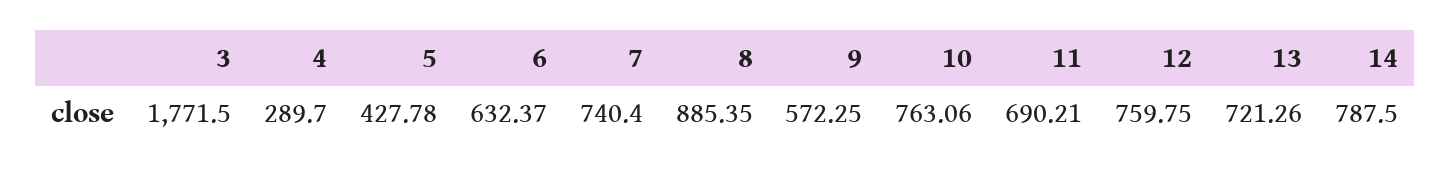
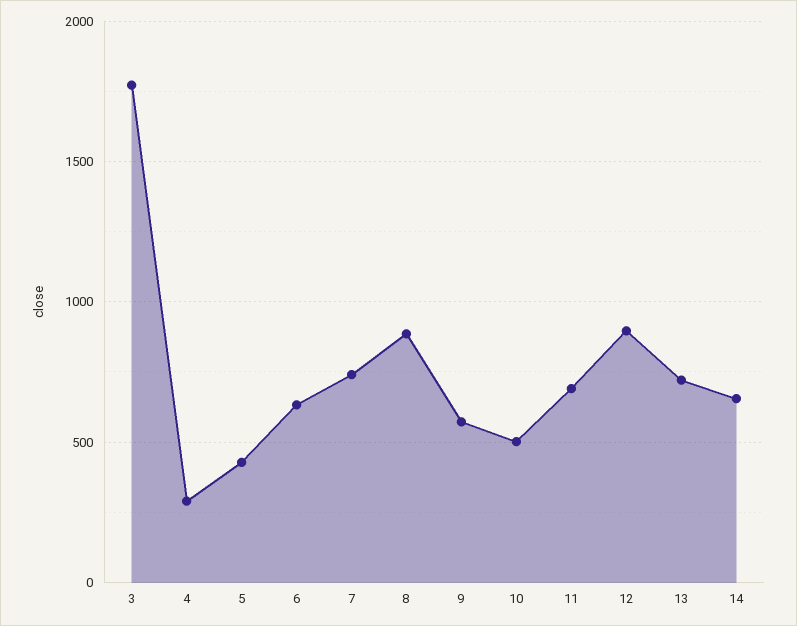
10: 763.06 -> 500
12: 759.75 -> 900
14: 787.5 -> 650

